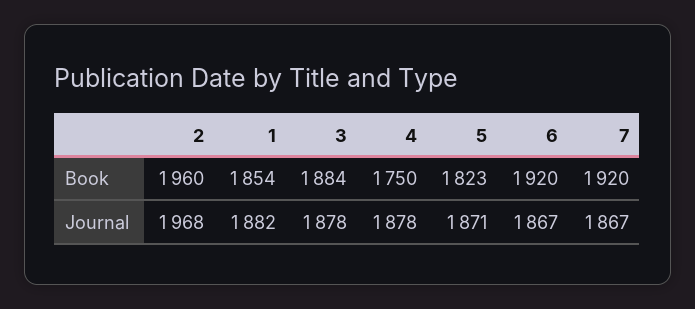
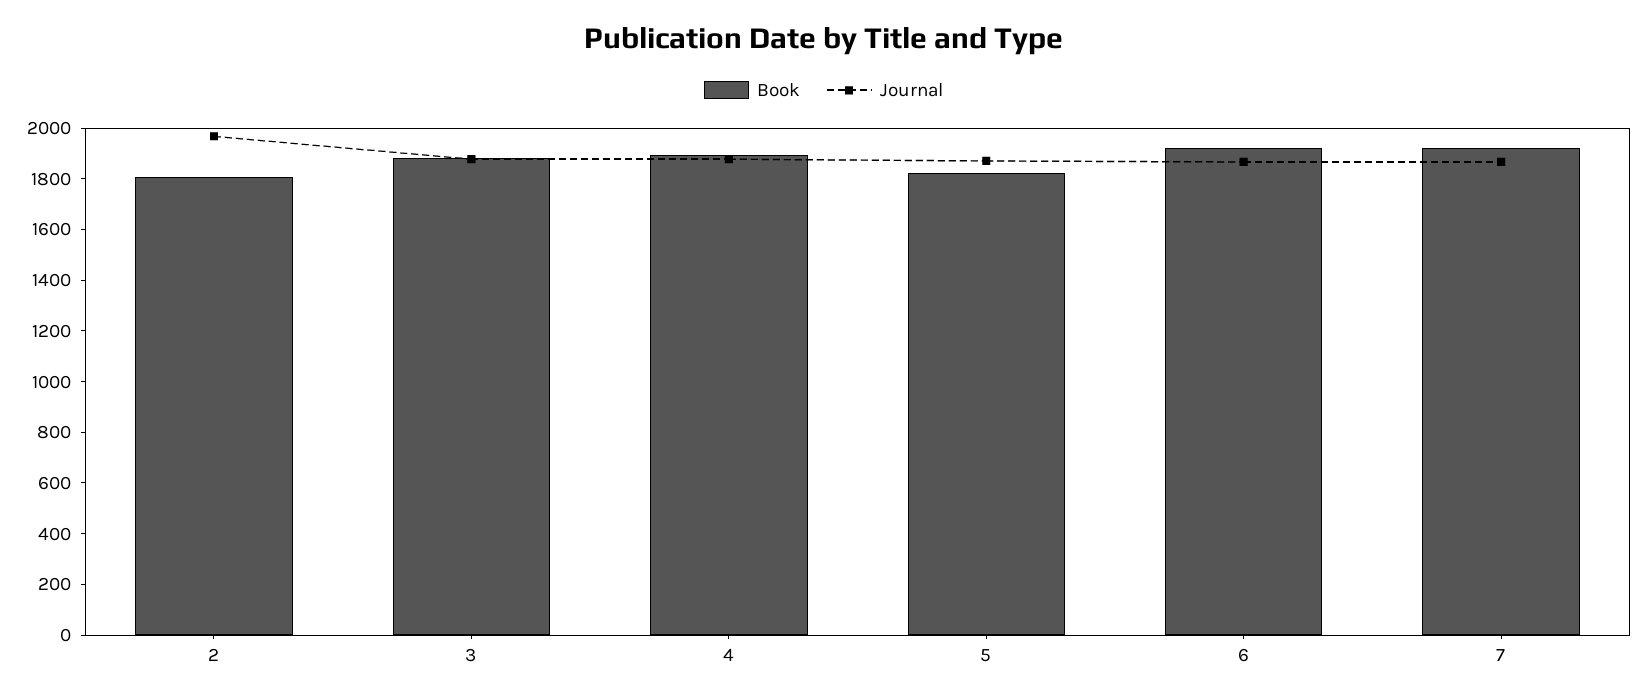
Book, 2: 1960 -> 1800
Book, 1: 1854 -> none
Book, 4: 1750 -> 1900
Journal, 1: 1882 -> none

